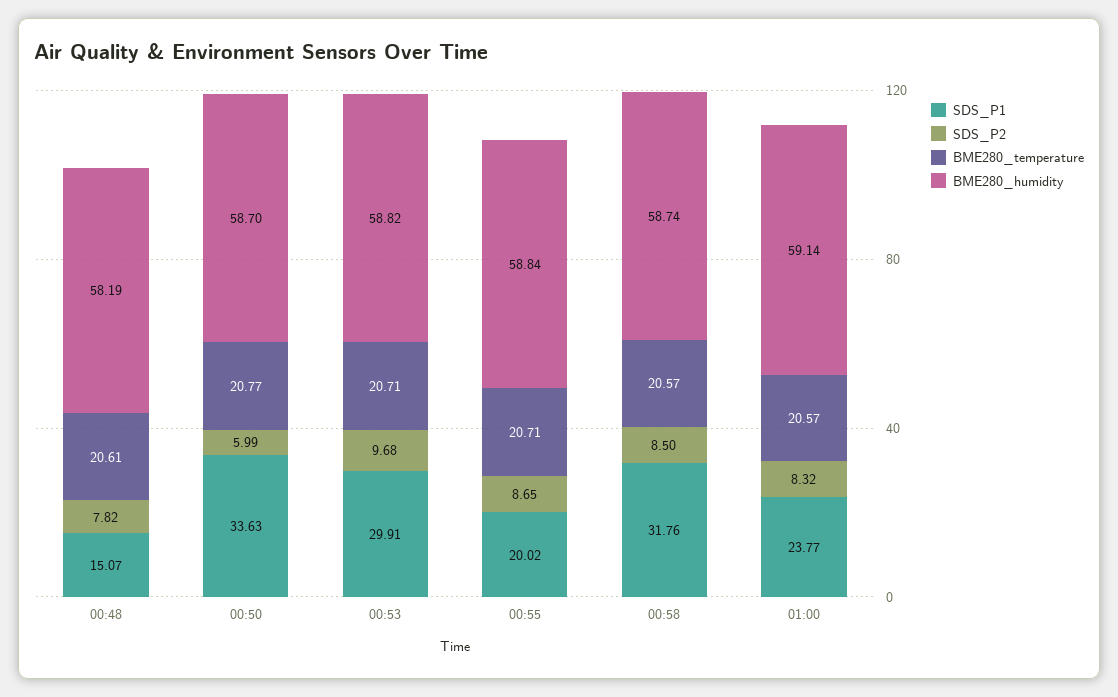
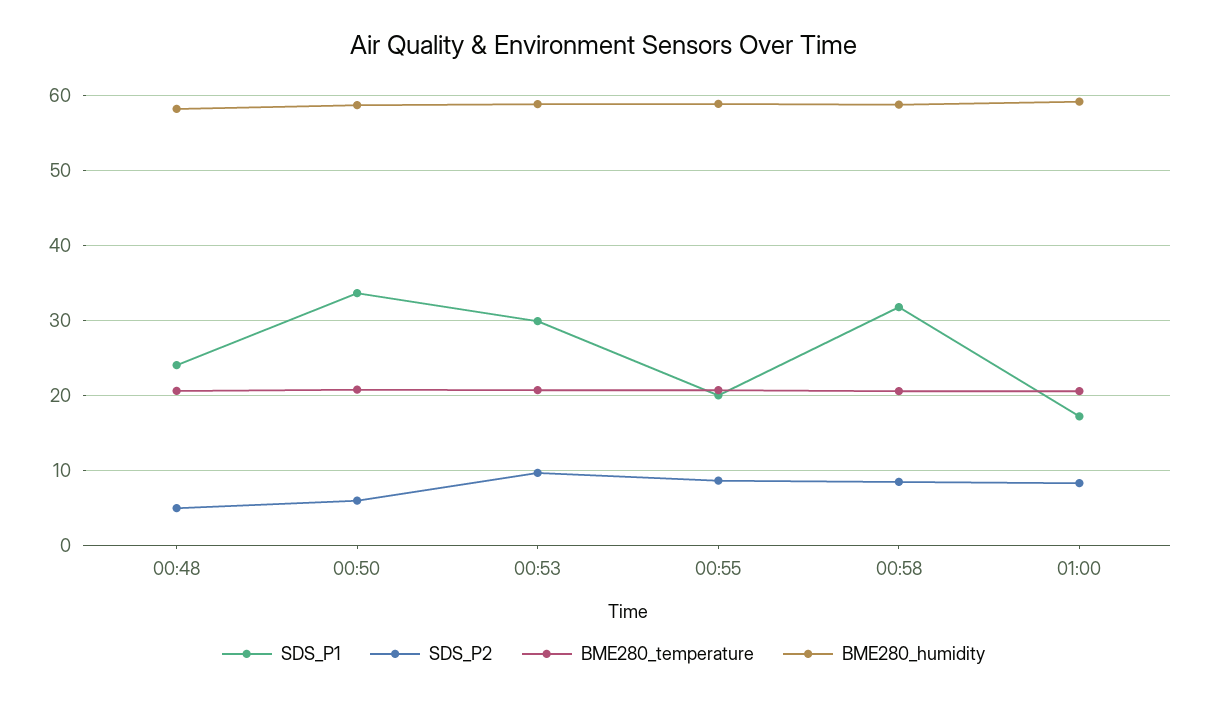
SDS_P1, 00:48: 15.07 -> 24
SDS_P2, 00:48: 7.82 -> 5
SDS_P1, 01:00: 23.77 -> 17

